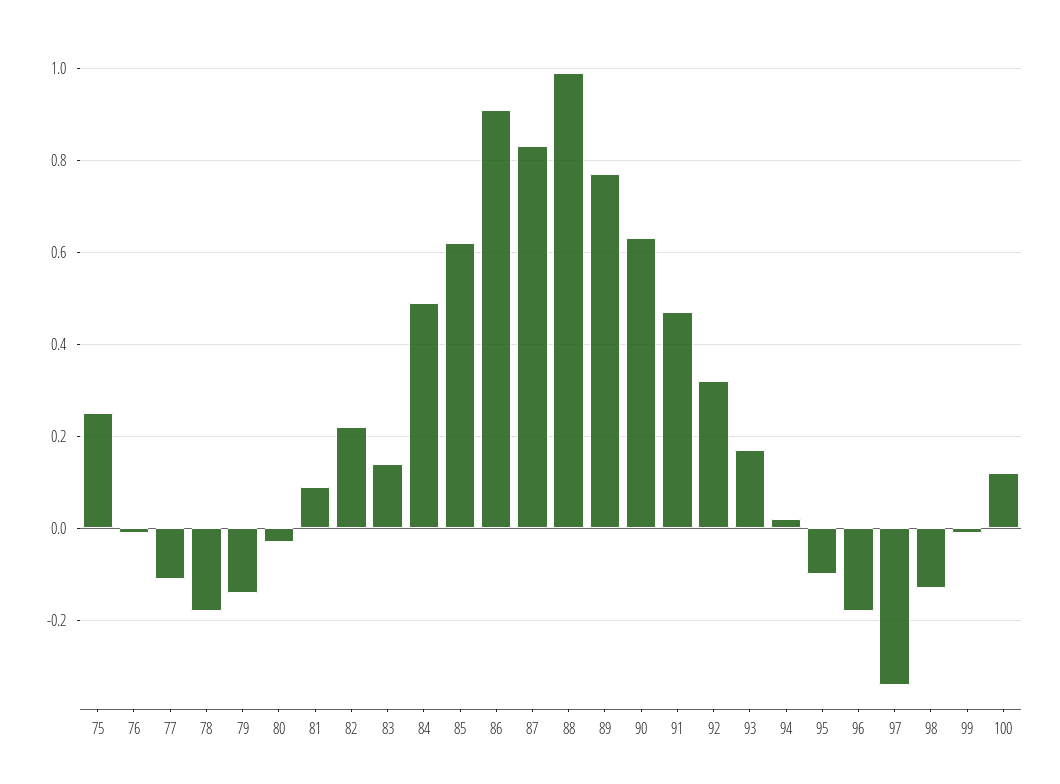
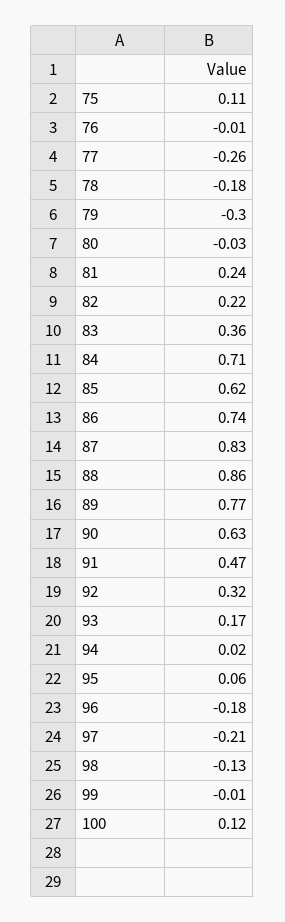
75: 0.25 -> 0.11
77: -0.1 -> -0.26
79: -0.15 -> -0.3
81: 0.1 -> 0.24
83: 0.15 -> 0.36
84: 0.5 -> 0.71
86: 0.9 -> 0.74
88: 1 -> 0.86
95: -0.1 -> 0.06
97: -0.35 -> -0.21

